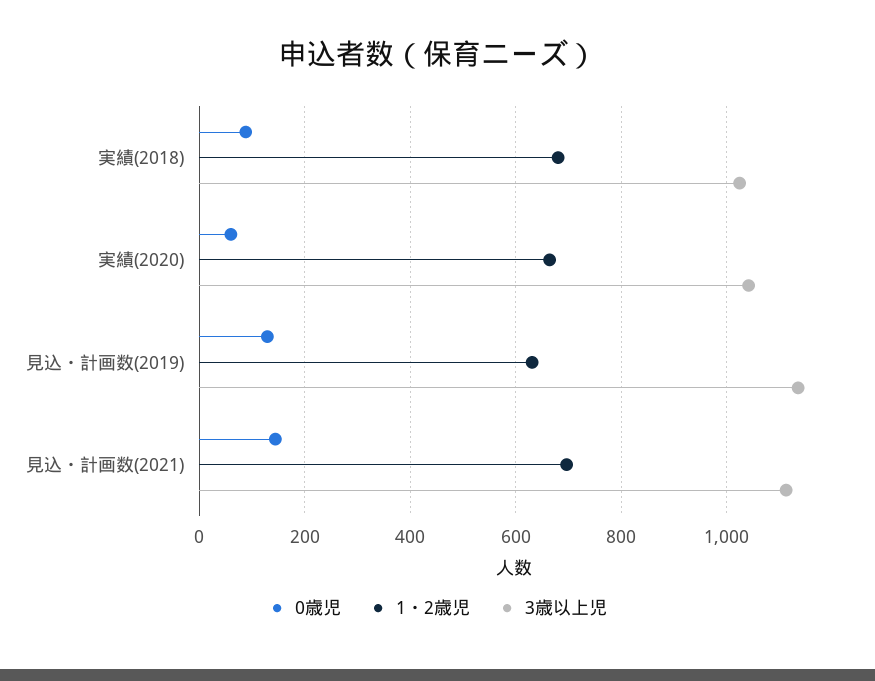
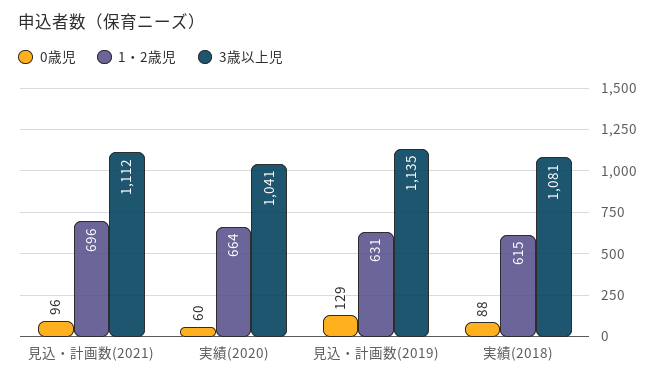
1・2歳児, 実績(2018): 680 -> 615
3歳以上児, 実績(2018): 1020 -> 1081
0歳児, 見込・計画数(2021): 140 -> 96

